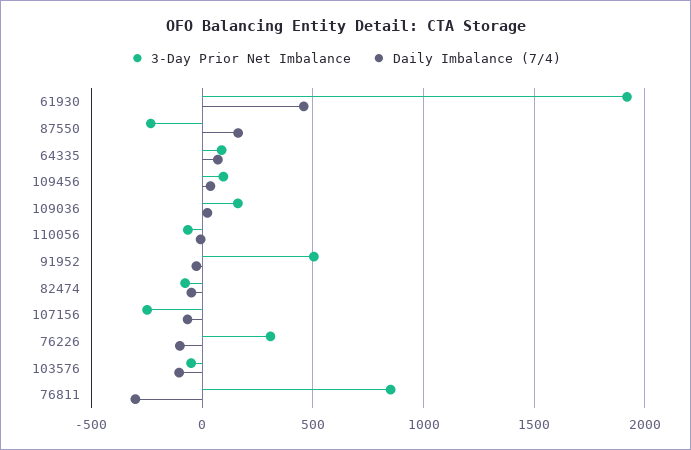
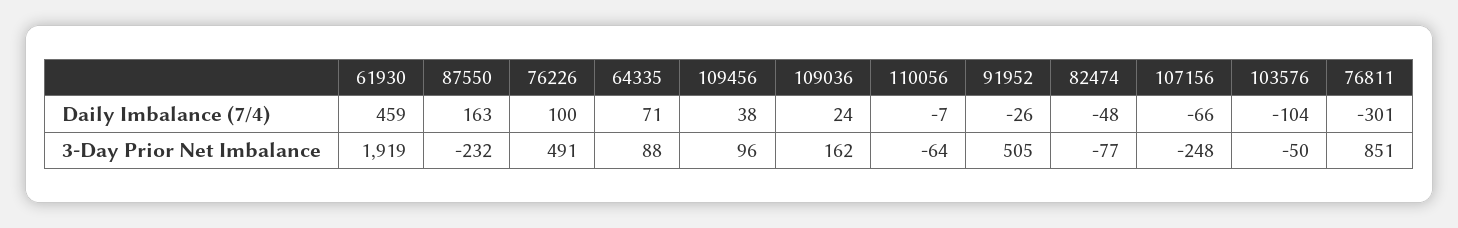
3-Day Prior Net Imbalance, 76226: 300 -> 491
Daily Imbalance (7/4), 76226: -100 -> 100

